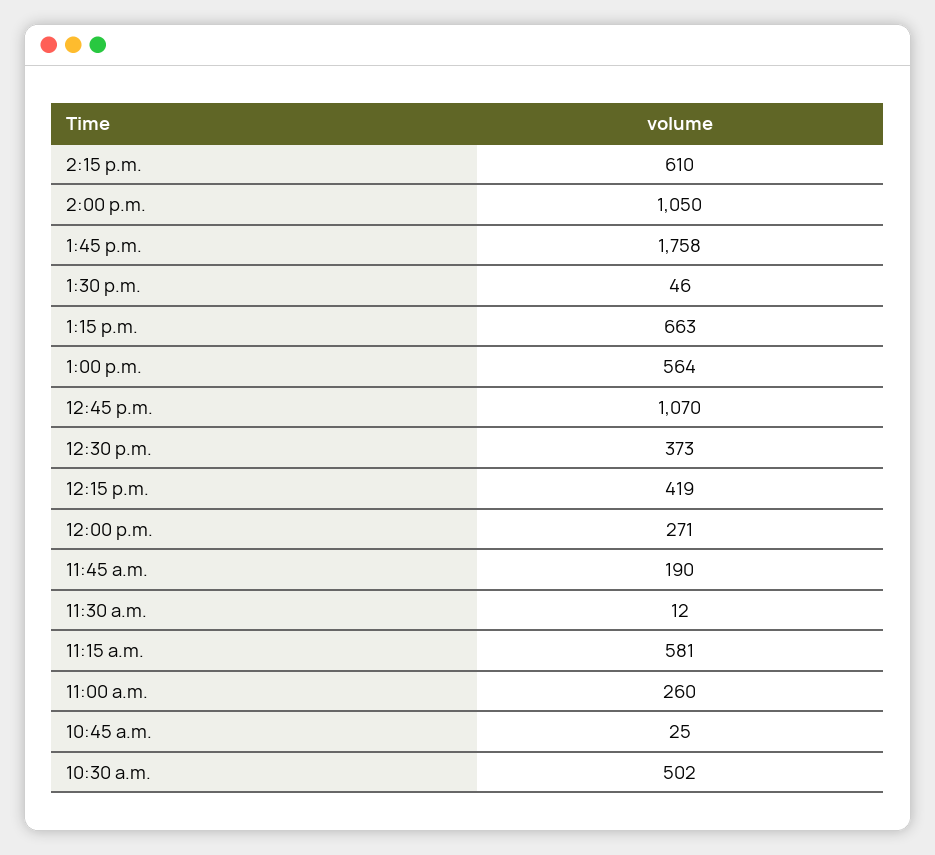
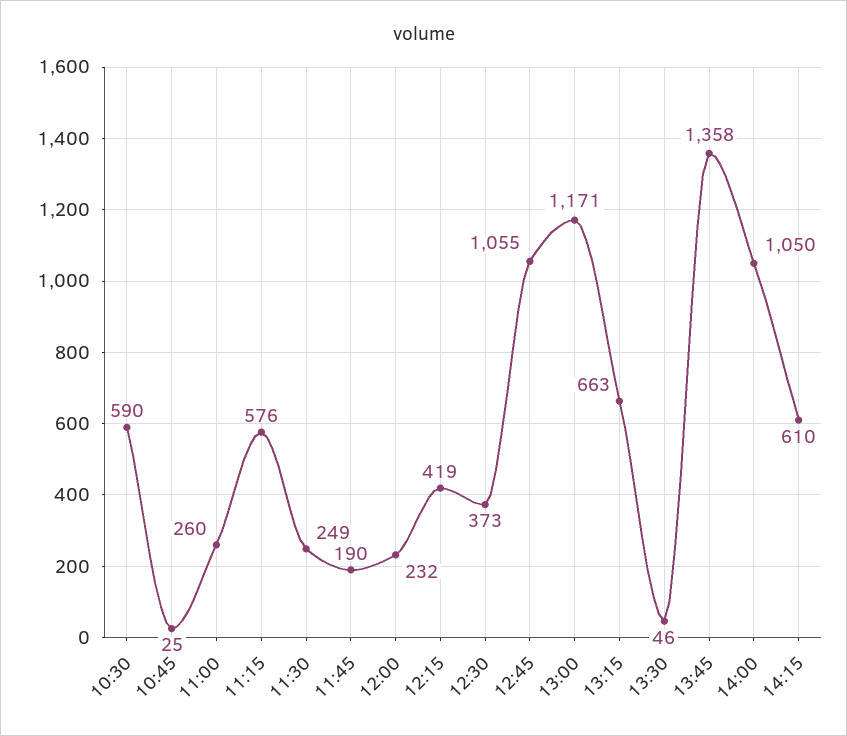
1:45 p.m.: 1758 -> 1358
1:00 p.m.: 564 -> 1171
12:45 p.m.: 1070 -> 1055
12:00 p.m.: 271 -> 232
11:30 a.m.: 12 -> 249
11:15 a.m.: 581 -> 576
10:30 a.m.: 502 -> 590

